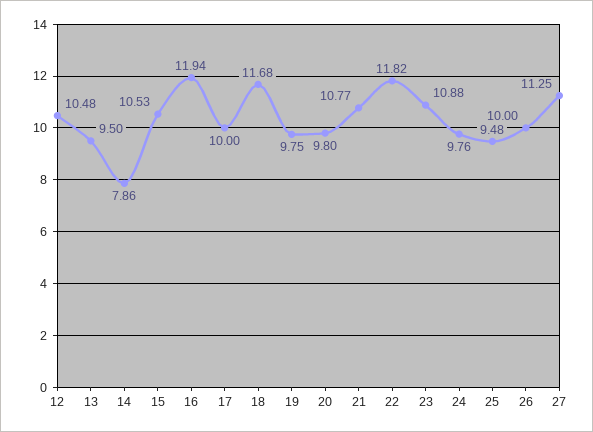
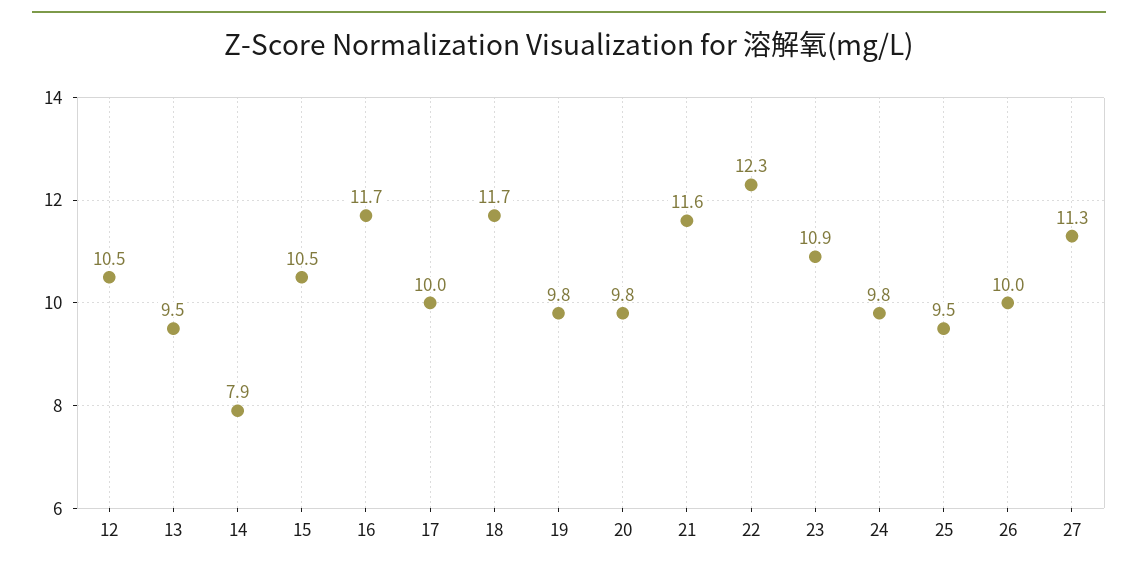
16: 11.94 -> 11.7
21: 10.77 -> 11.6
22: 11.82 -> 12.3

